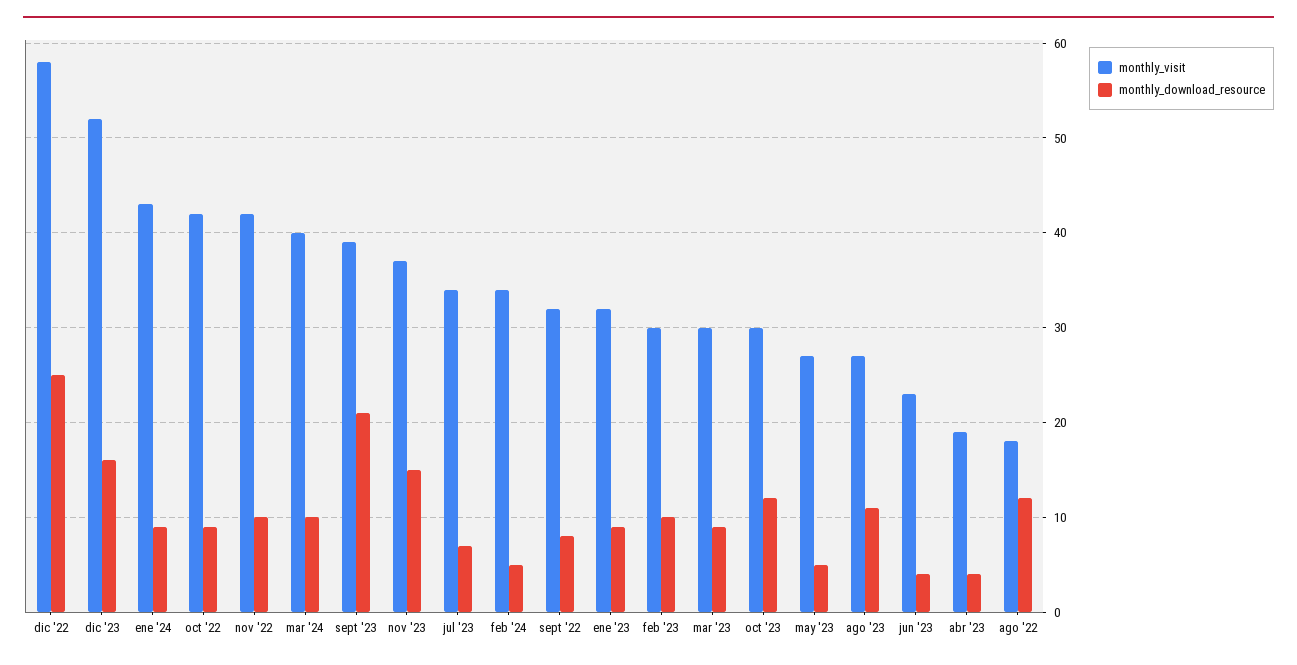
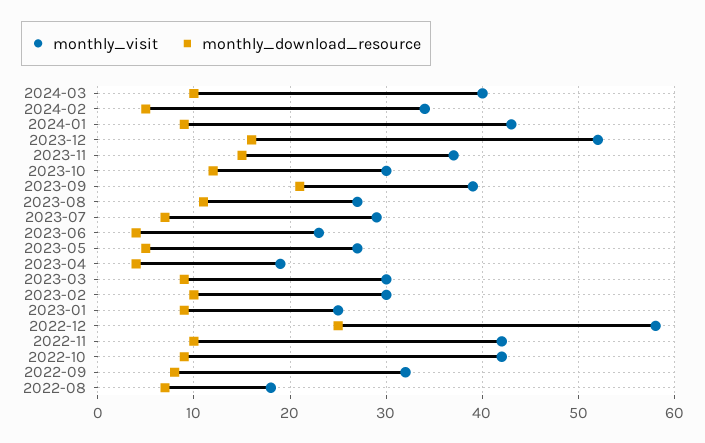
monthly_visit, jul '23: 34 -> 29
monthly_visit, ene '23: 32 -> 25
monthly_download_resource, ago '22: 12 -> 7

